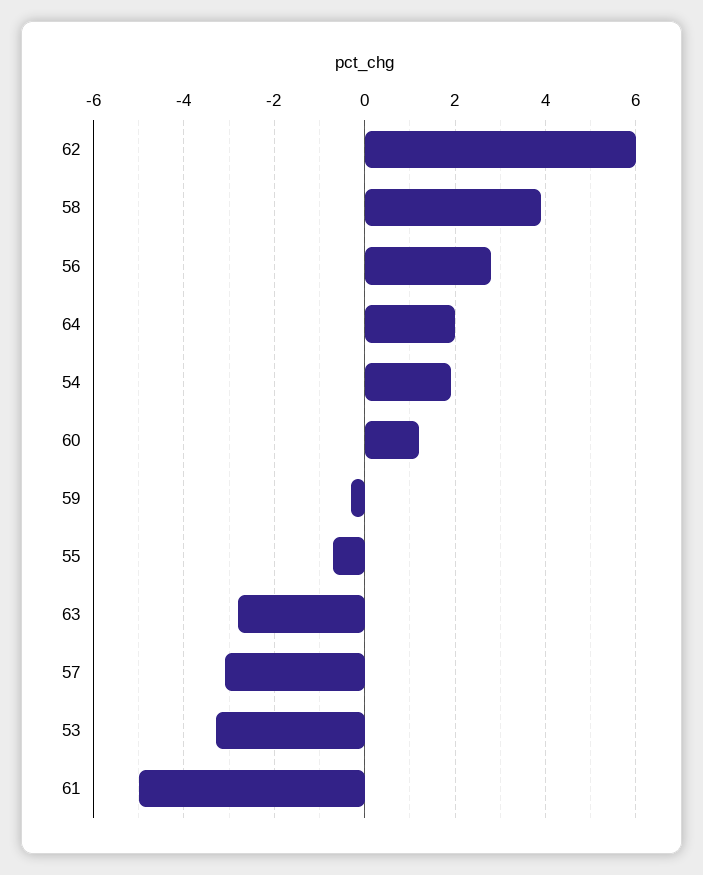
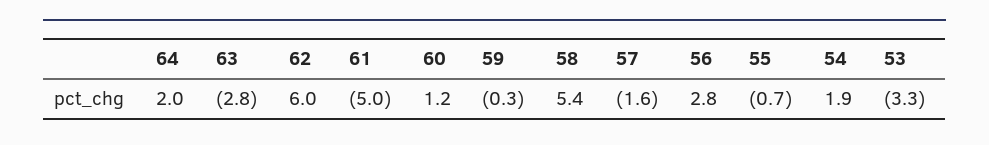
58: 4 -> 5.4
57: -3 -> -1.6

